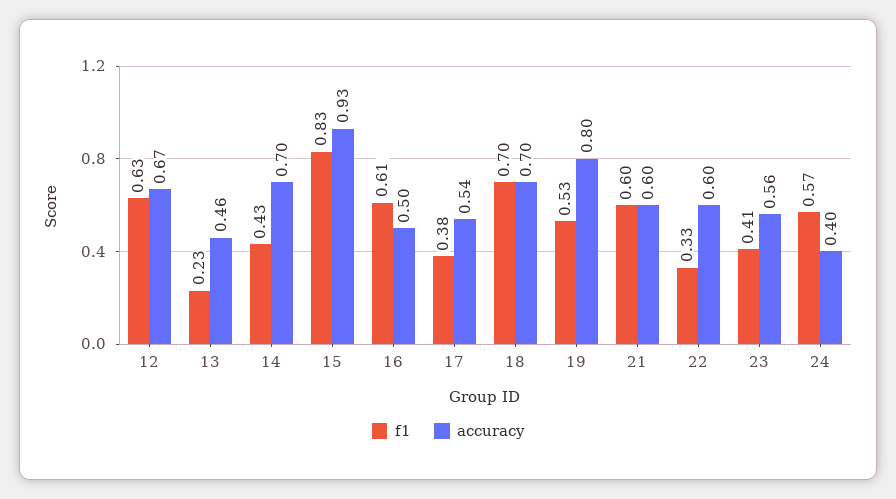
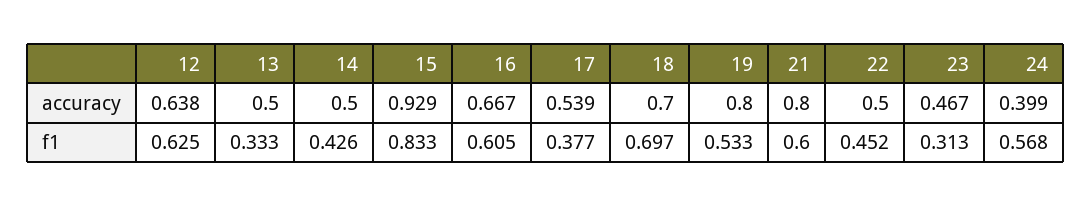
accuracy, 12: 0.67 -> 0.638
f1, 13: 0.23 -> 0.333
accuracy, 13: 0.46 -> 0.5
accuracy, 14: 0.7 -> 0.5
accuracy, 16: 0.5 -> 0.667
accuracy, 21: 0.6 -> 0.8
f1, 22: 0.33 -> 0.452
accuracy, 22: 0.6 -> 0.5
f1, 23: 0.41 -> 0.313
accuracy, 23: 0.56 -> 0.467

